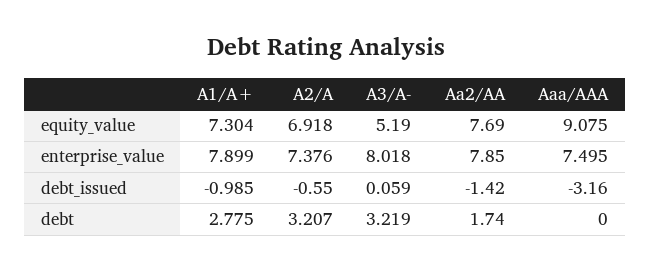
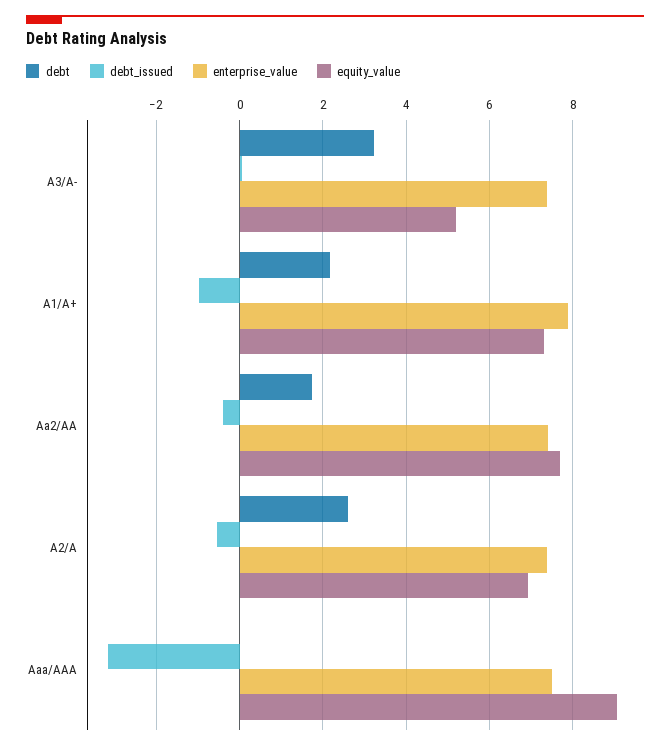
enterprise_value, A3/A-: 8.018 -> 7.4
enterprise_value, Aa2/AA: 7.85 -> 7.4
debt_issued, Aa2/AA: -1.42 -> -0.4
debt, A1/A+: 2.775 -> 2.2
debt, A2/A: 3.207 -> 2.6

